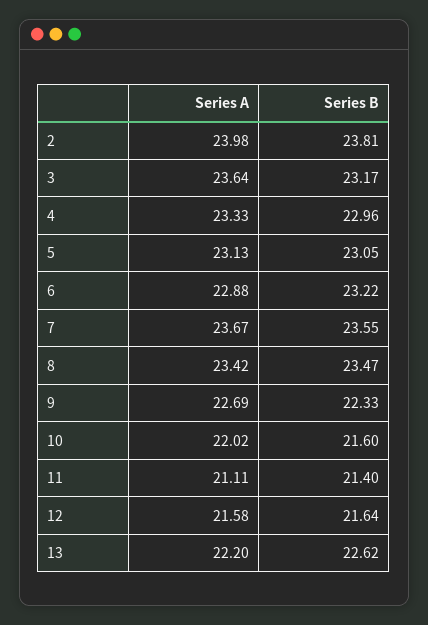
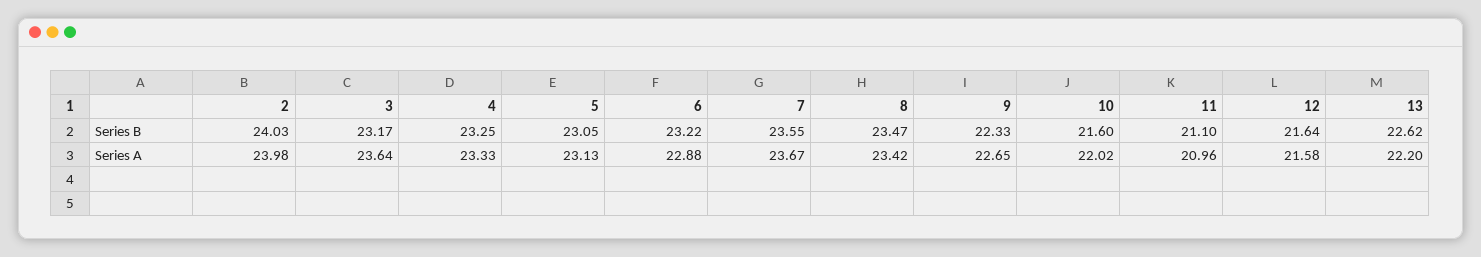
Series B, 2: 23.81 -> 24.03
Series B, 4: 22.96 -> 23.25
Series A, 9: 22.69 -> 22.65
Series A, 11: 21.11 -> 20.96
Series B, 11: 21.4 -> 21.1

